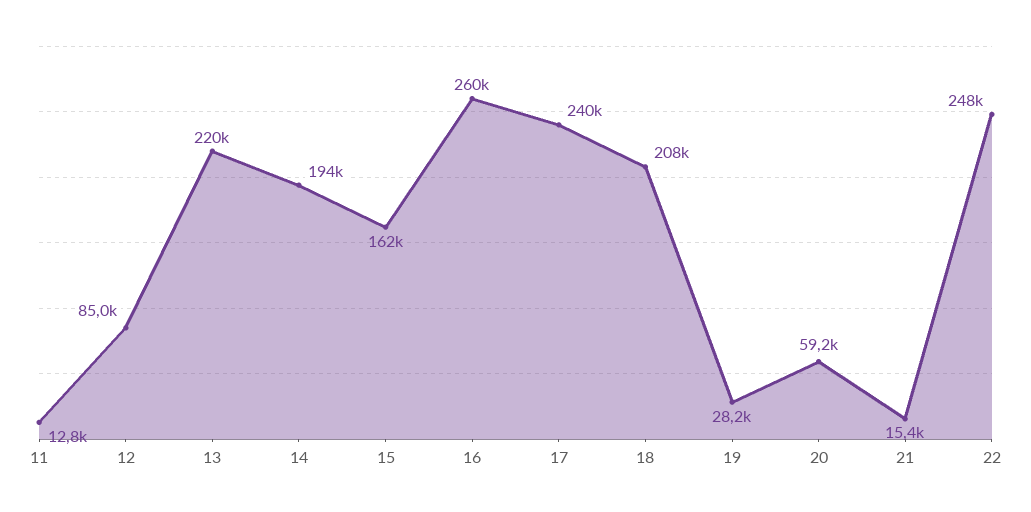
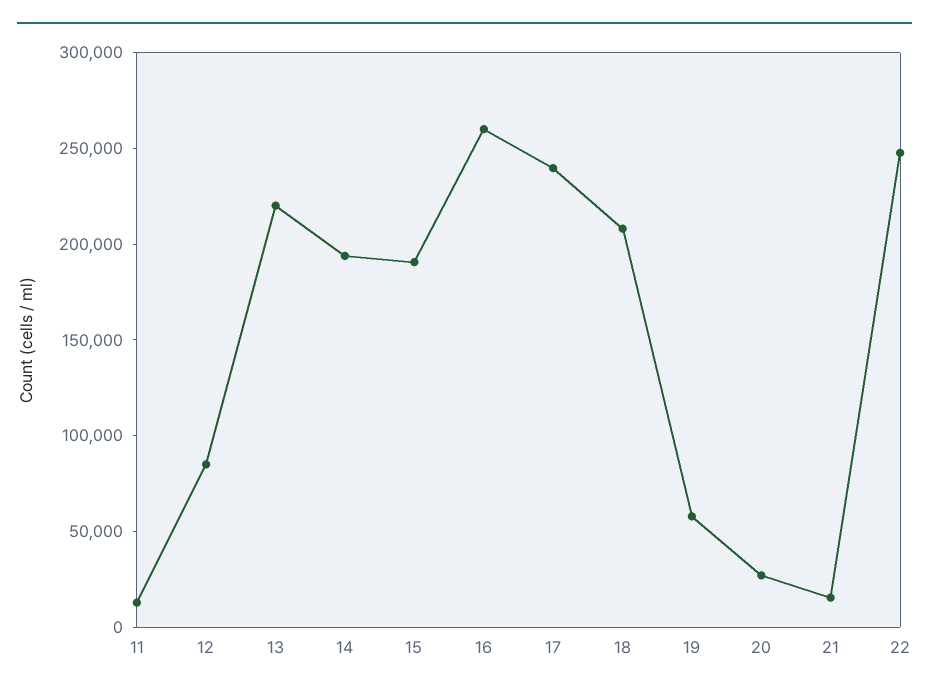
15: 162000 -> 190000
19: 28200 -> 60000
20: 59200 -> 30000

